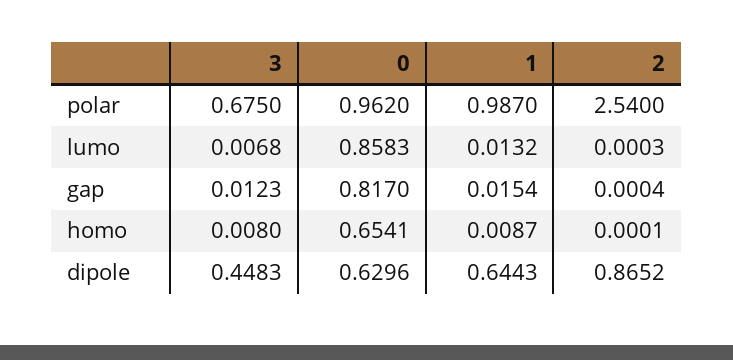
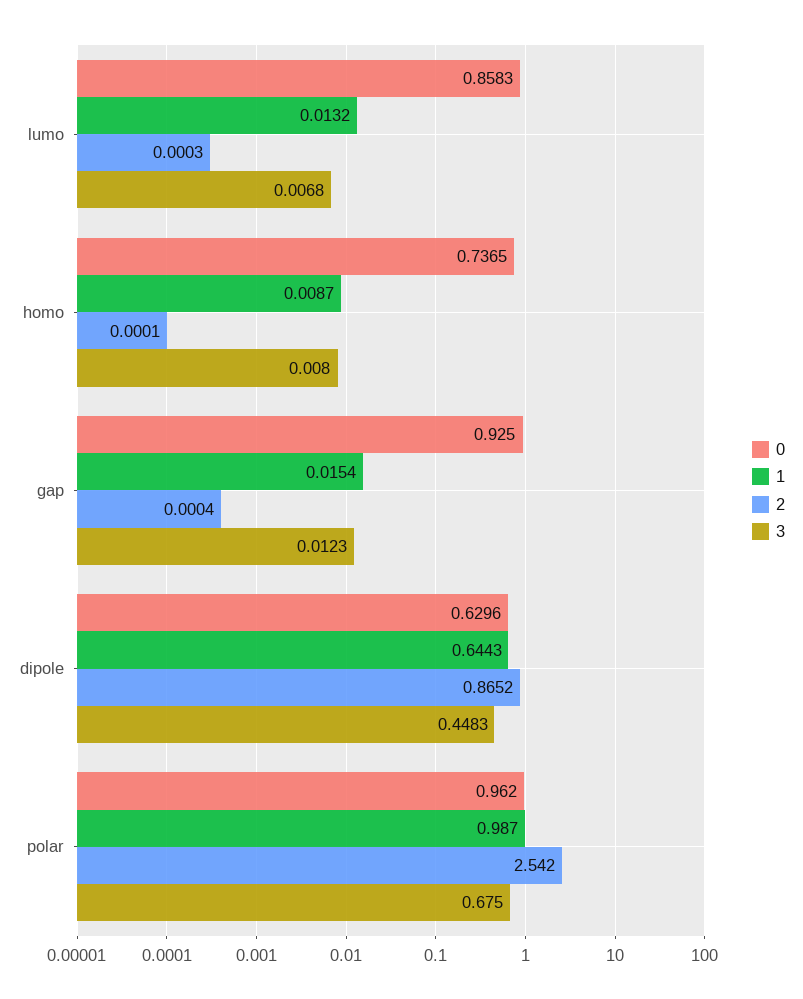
2, polar: 2.54 -> 2.542
0, gap: 0.817 -> 0.925
0, homo: 0.6541 -> 0.7365

